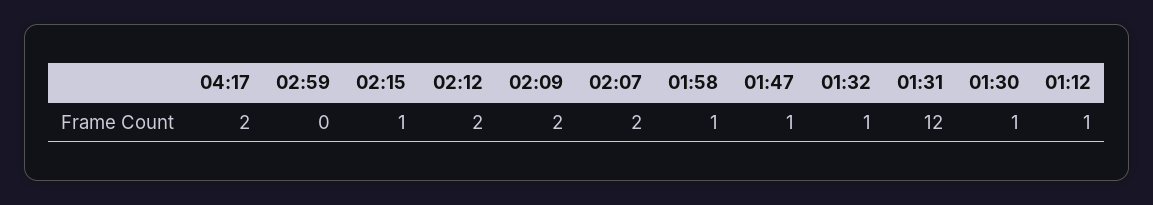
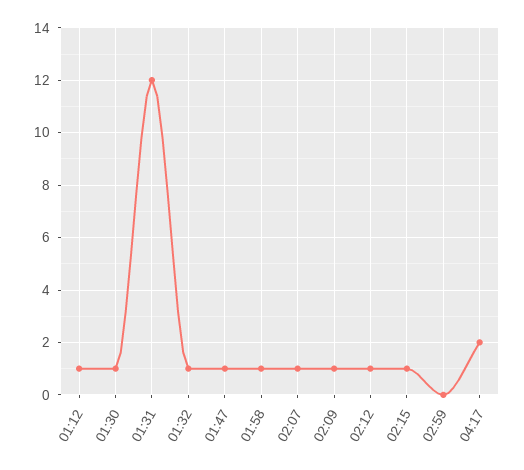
02:12: 2 -> 1
02:09: 2 -> 1
02:07: 2 -> 1

